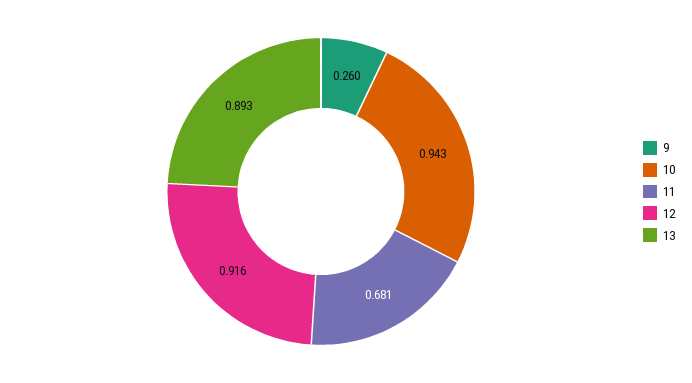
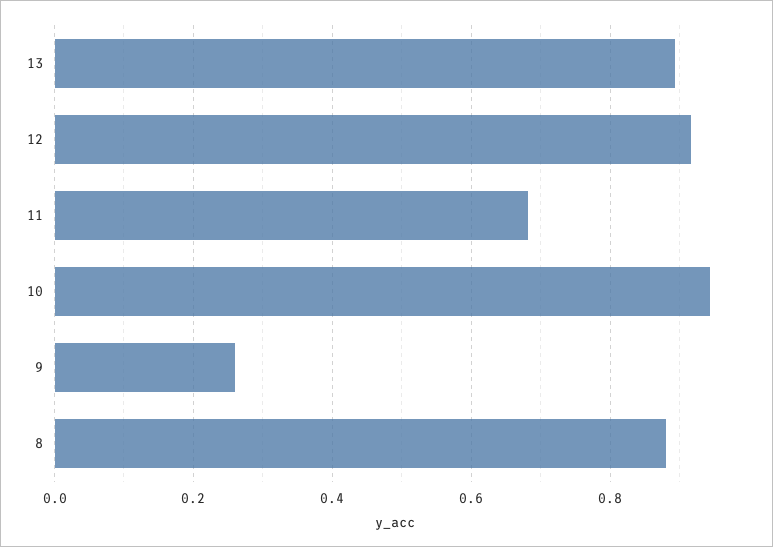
8: none -> 0.88

